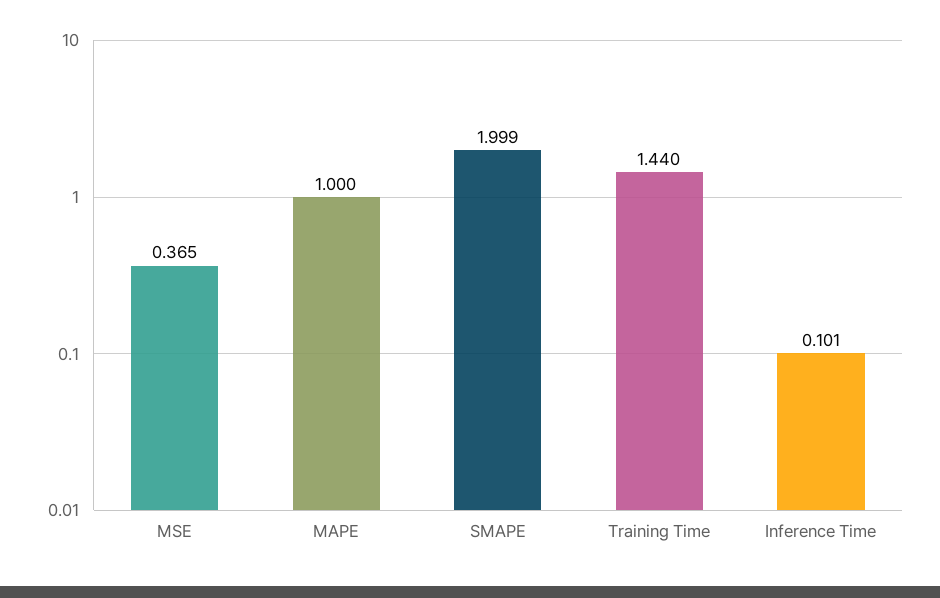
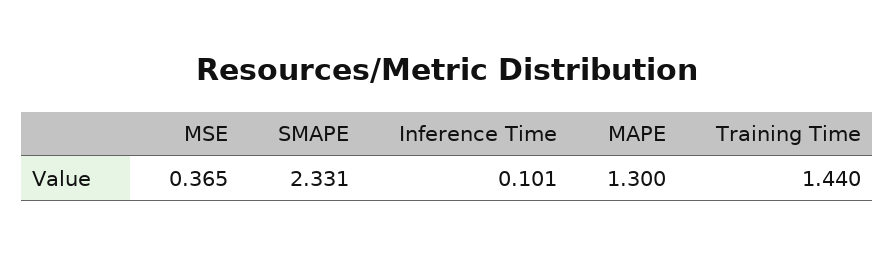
MAPE: 1 -> 1.3
SMAPE: 1.999 -> 2.331

